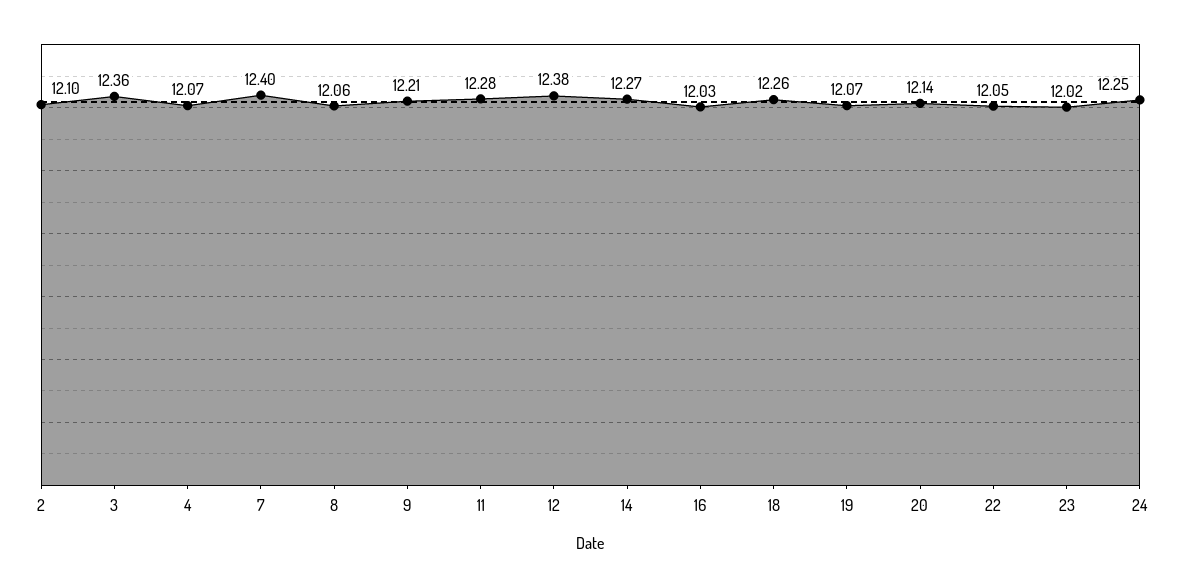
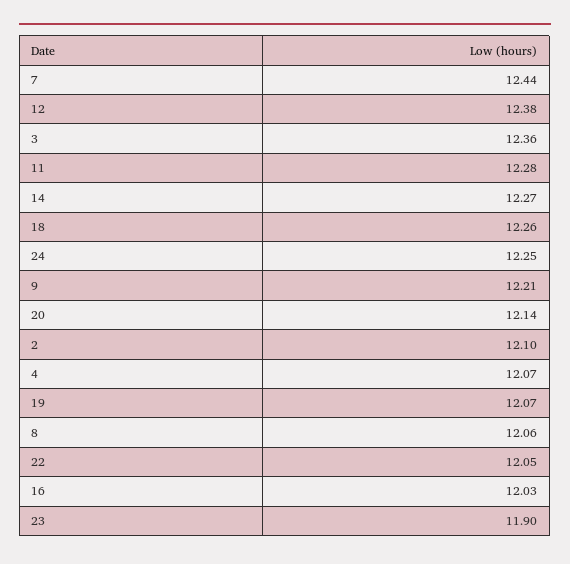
7: 12.4 -> 12.44
23: 12.02 -> 11.9

